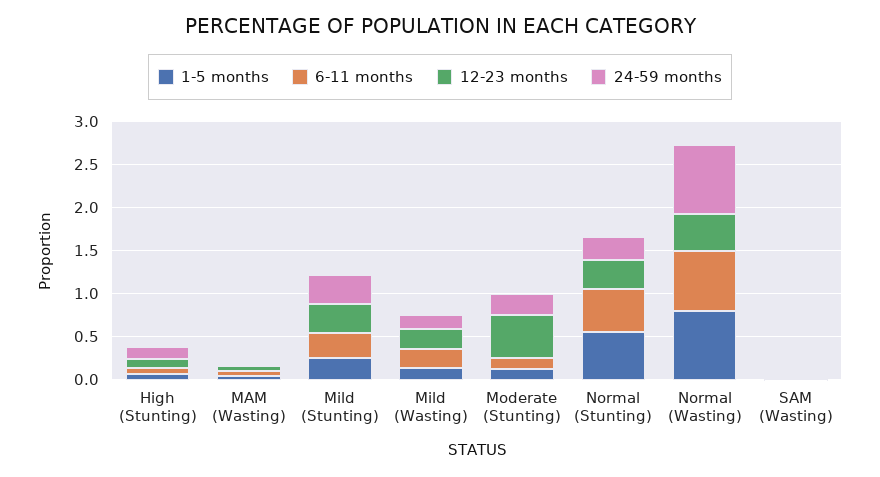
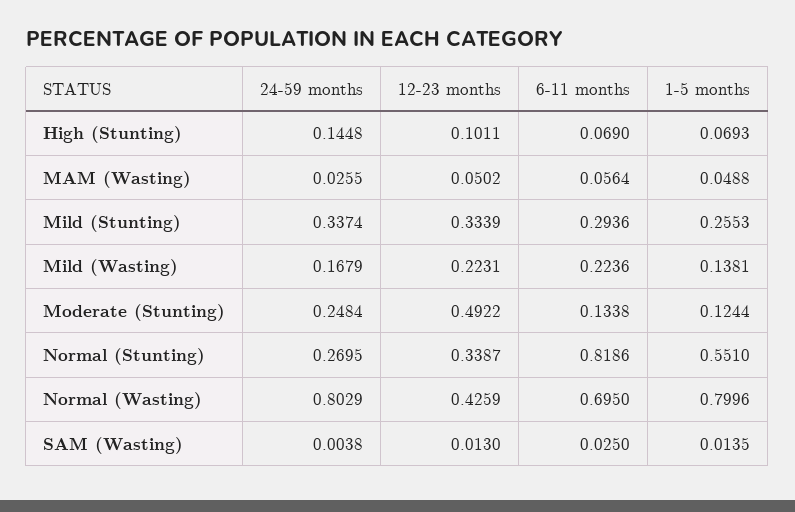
6-11 months, Normal (Stunting): 0.5 -> 0.8186

